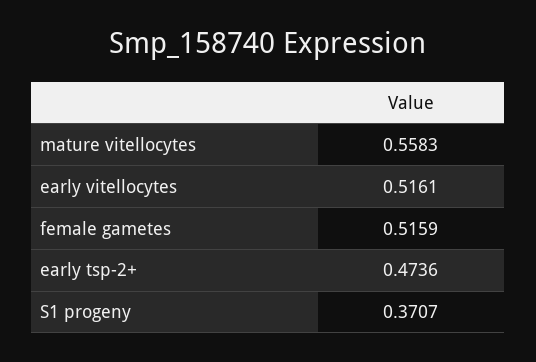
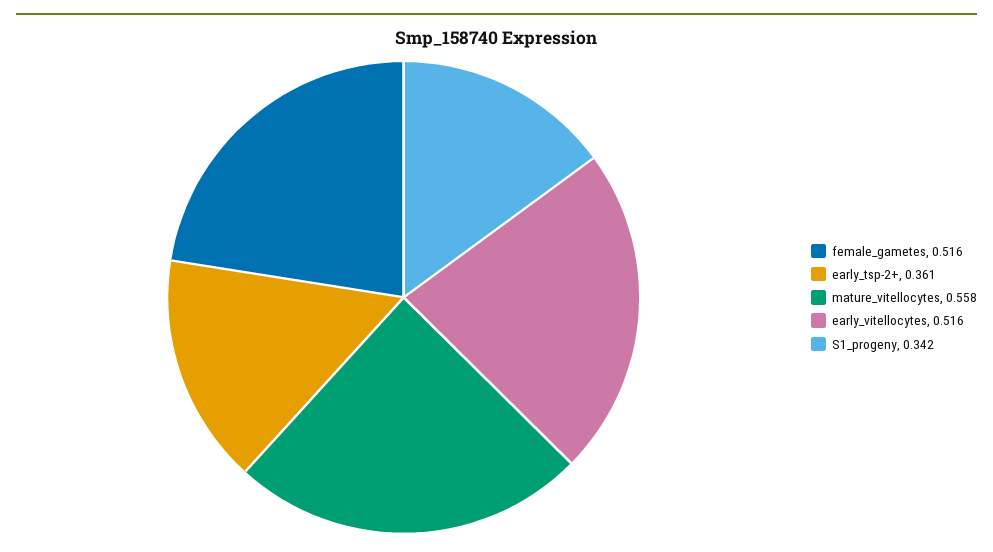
early tsp-2+: 0.4736 -> 0.361
S1 progeny: 0.3707 -> 0.342

